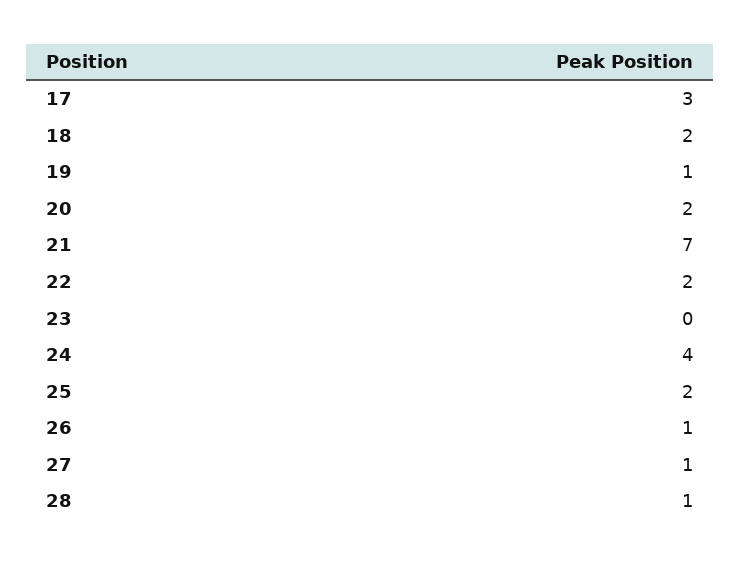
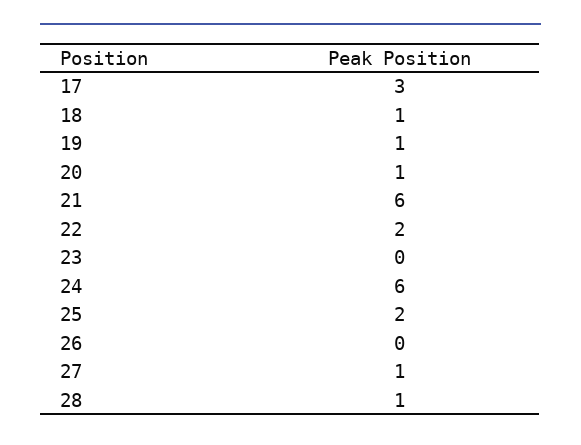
18: 2 -> 1
20: 2 -> 1
21: 7 -> 6
24: 4 -> 6
26: 1 -> 0

